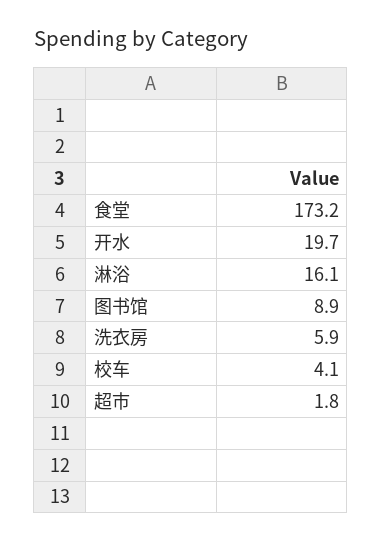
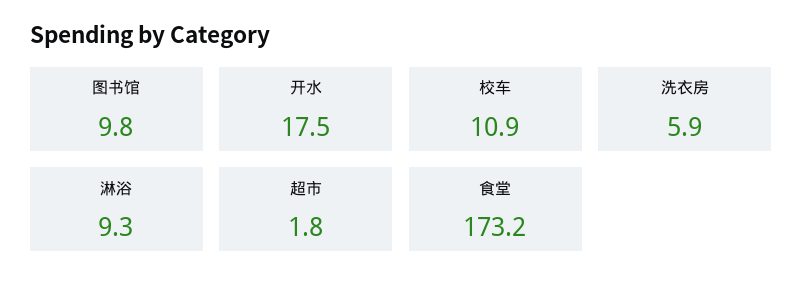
开水: 19.7 -> 17.5
淋浴: 16.1 -> 9.3
图书馆: 8.9 -> 9.8
校车: 4.1 -> 10.9

